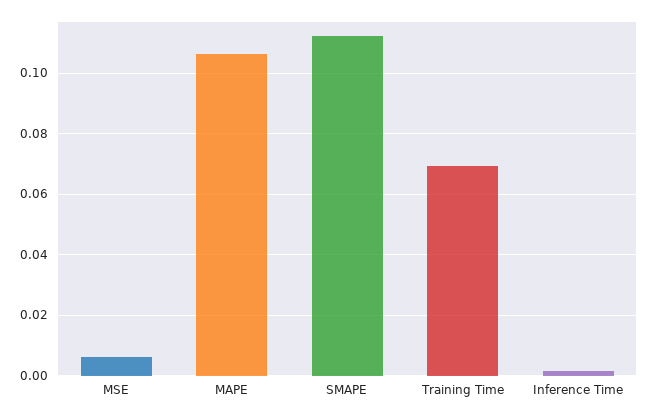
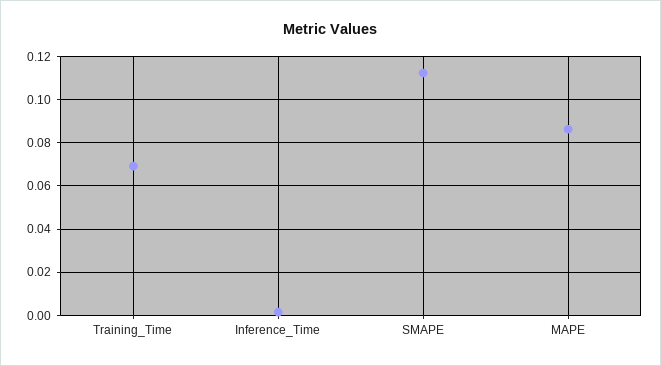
MSE: 0.006 -> none
MAPE: 0.106 -> 0.085

